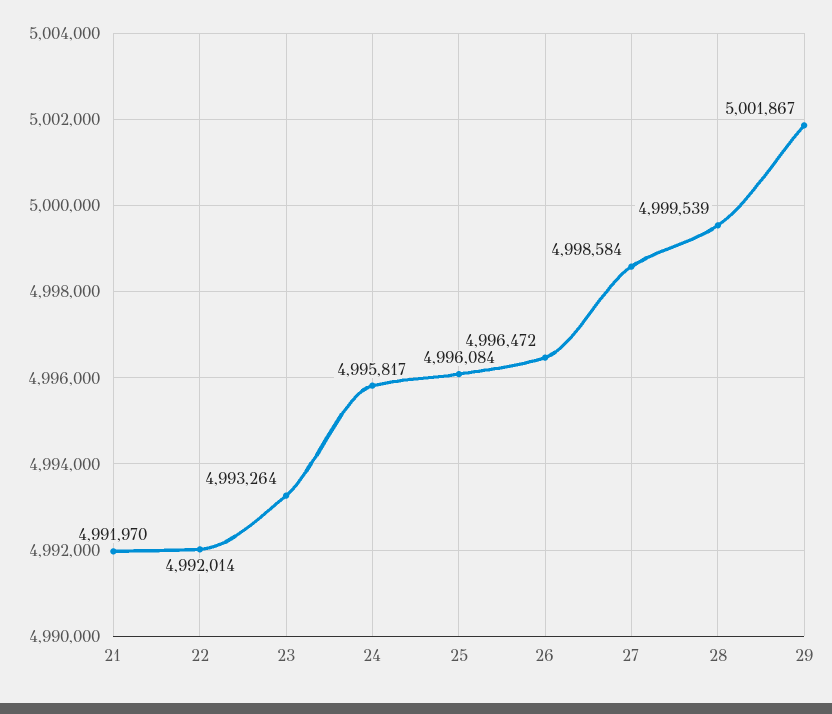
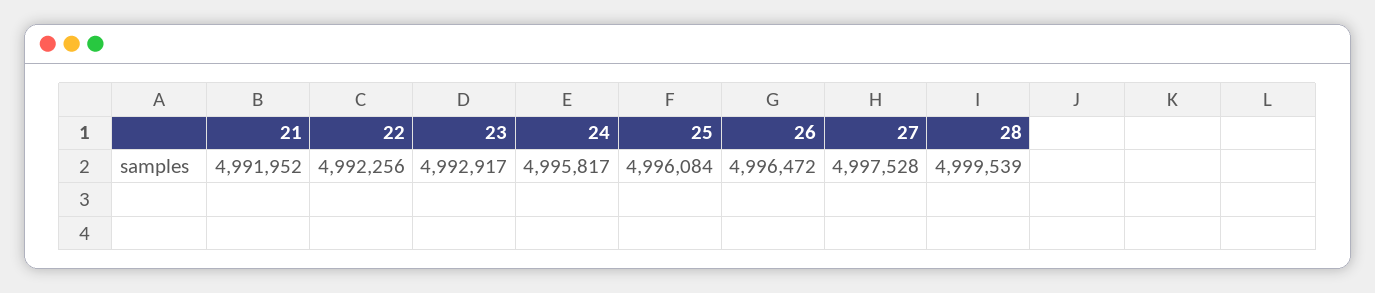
21: 4991970 -> 4991952
22: 4992014 -> 4992256
23: 4993264 -> 4992917
27: 4998584 -> 4997528
29: 5001867 -> none

